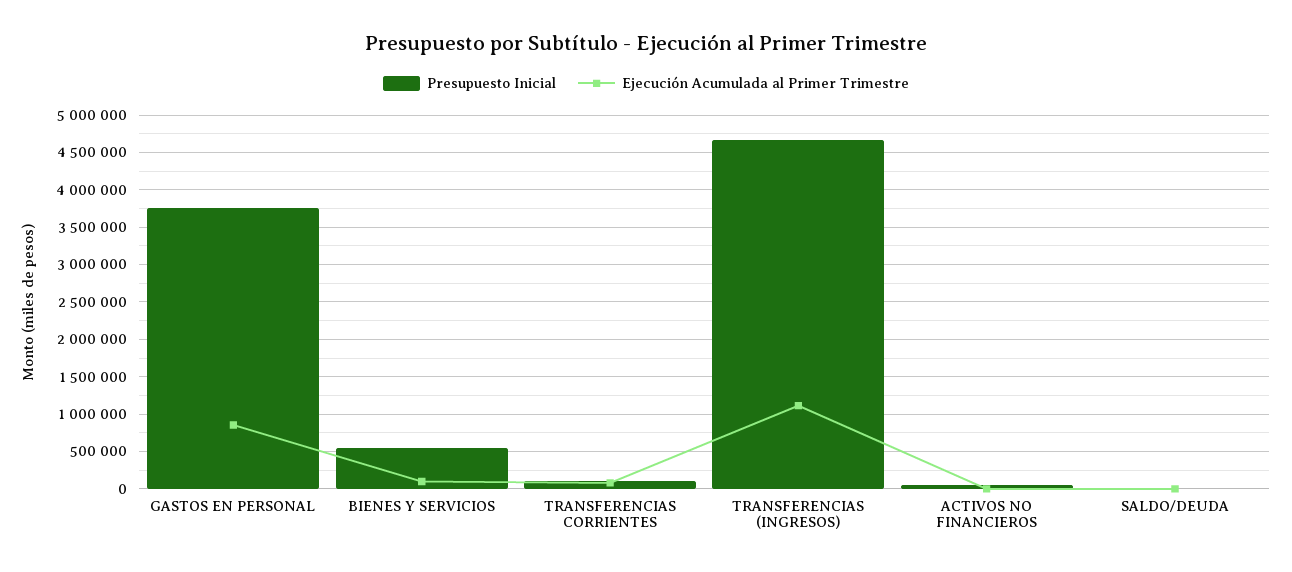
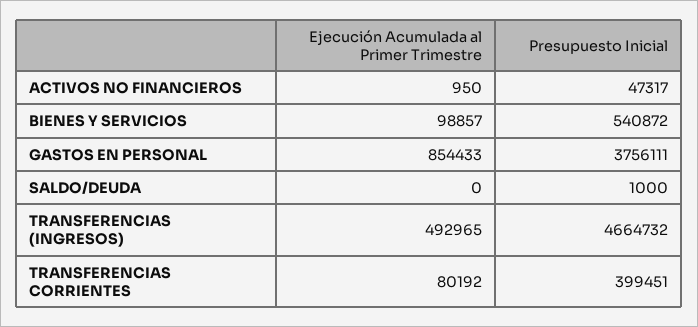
Presupuesto Inicial, TRANSFERENCIAS CORRIENTES: 100000 -> 399451
Ejecución Acumulada al Primer Trimestre, TRANSFERENCIAS (INGRESOS): 1100000 -> 492965

